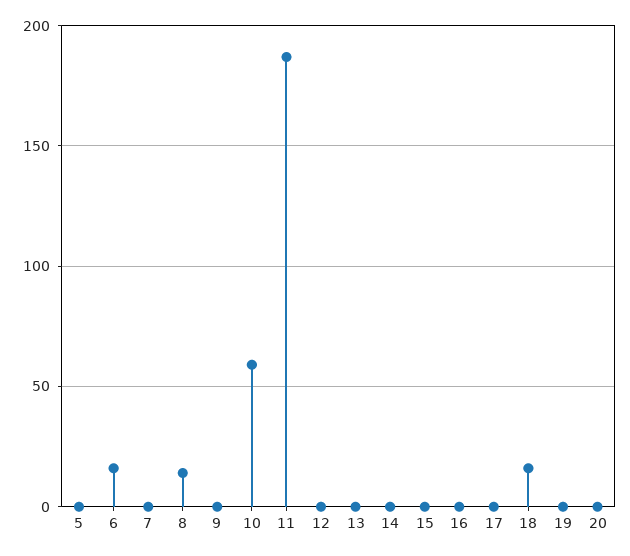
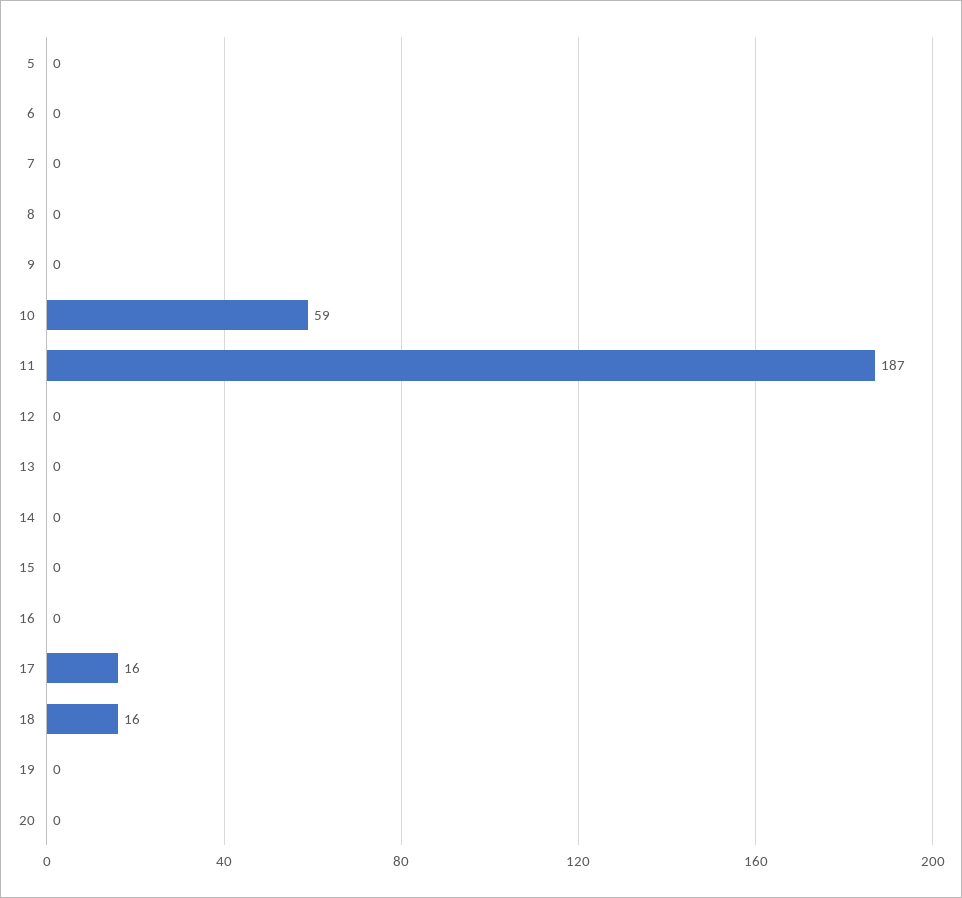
6: 15 -> 0
8: 15 -> 0
17: 0 -> 16

